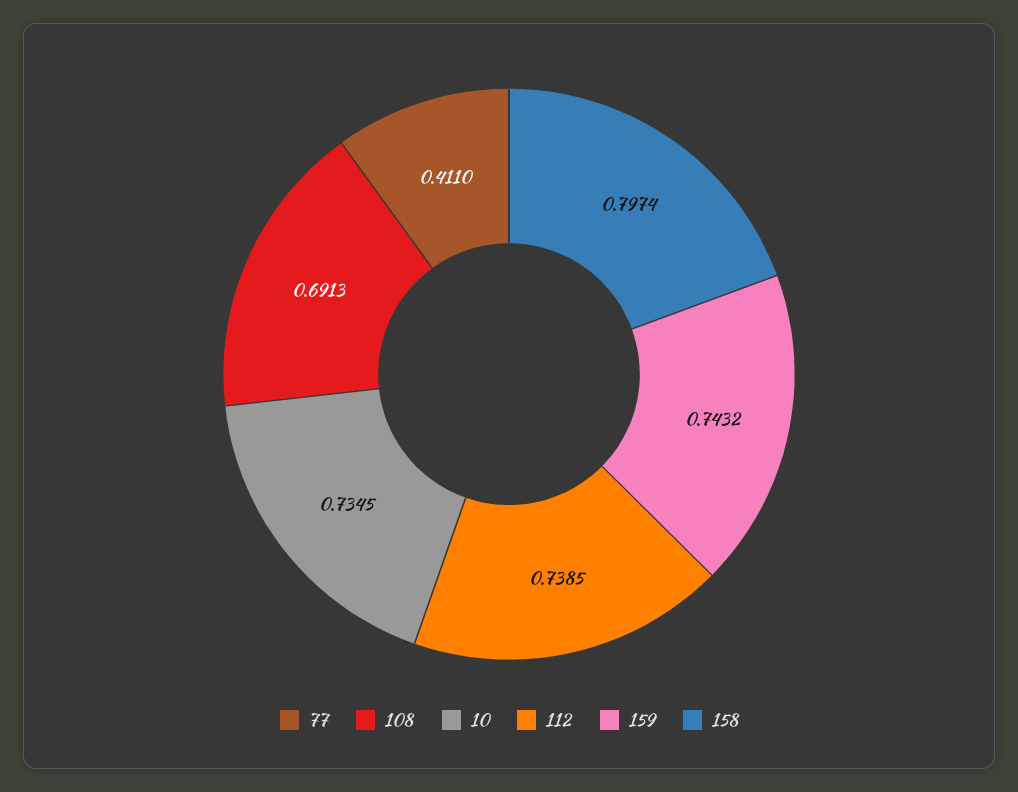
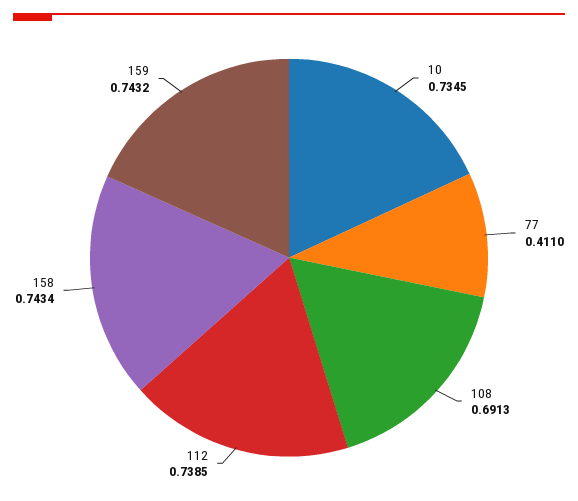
158: 0.7974 -> 0.7434

